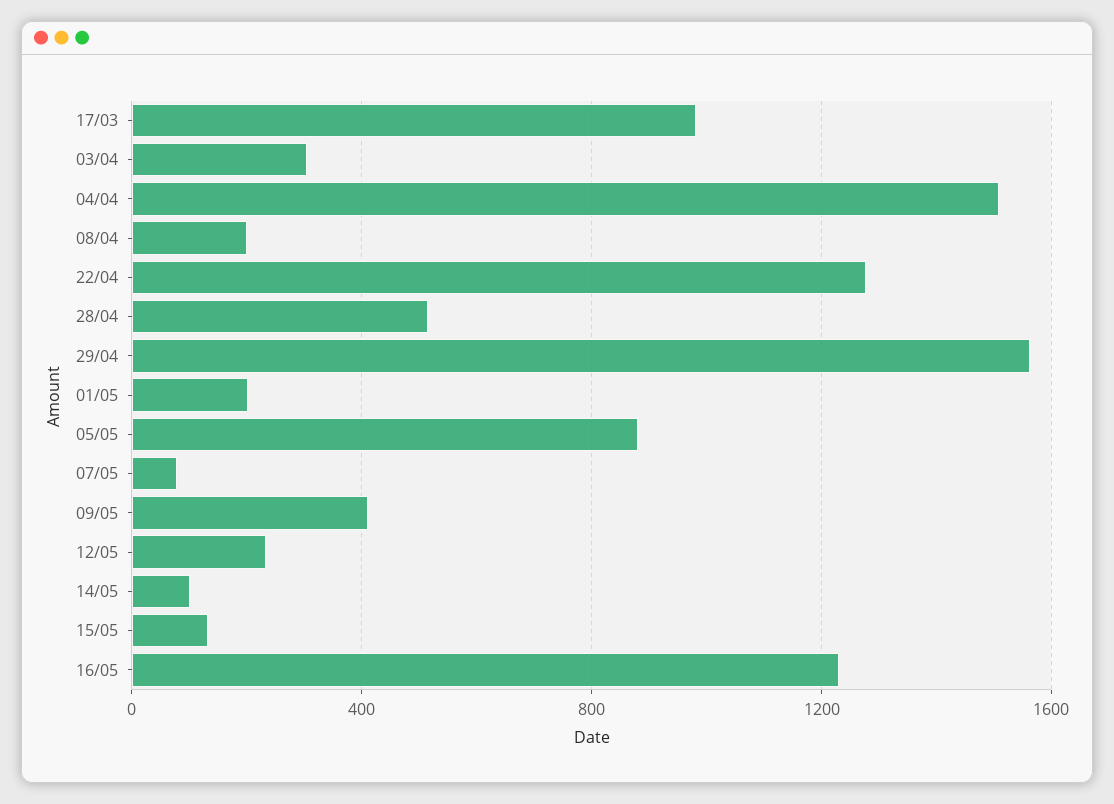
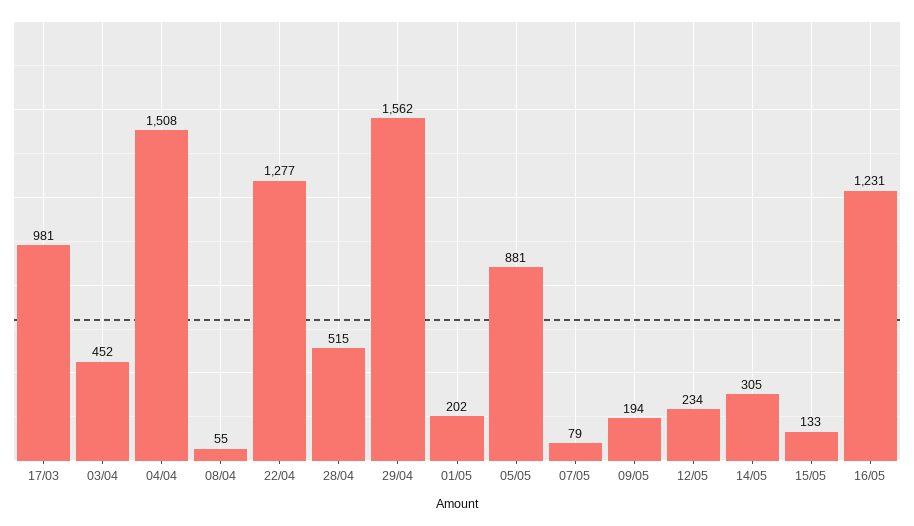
03/04: 300 -> 452
08/04: 200 -> 55
09/05: 400 -> 194
14/05: 100 -> 305

